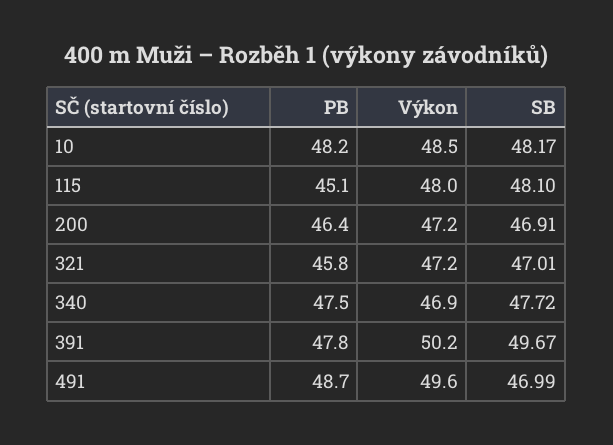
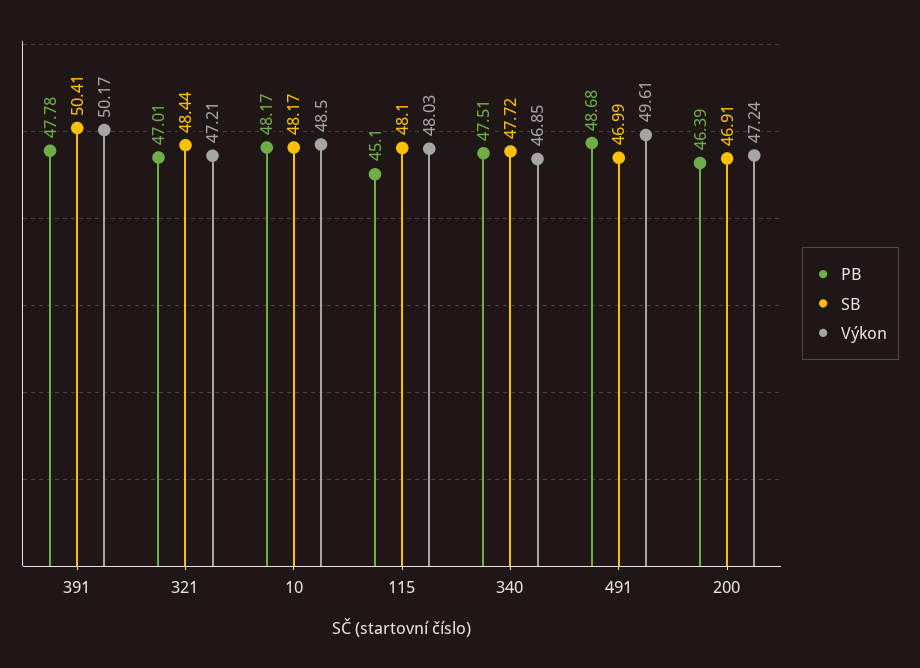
PB, 321: 45.8 -> 47.01
SB, 321: 47.01 -> 48.44
SB, 391: 49.67 -> 50.41

